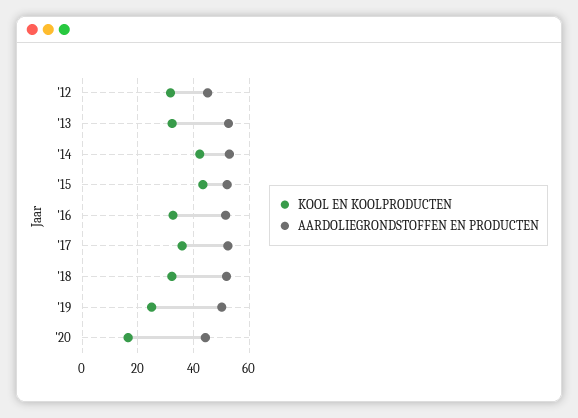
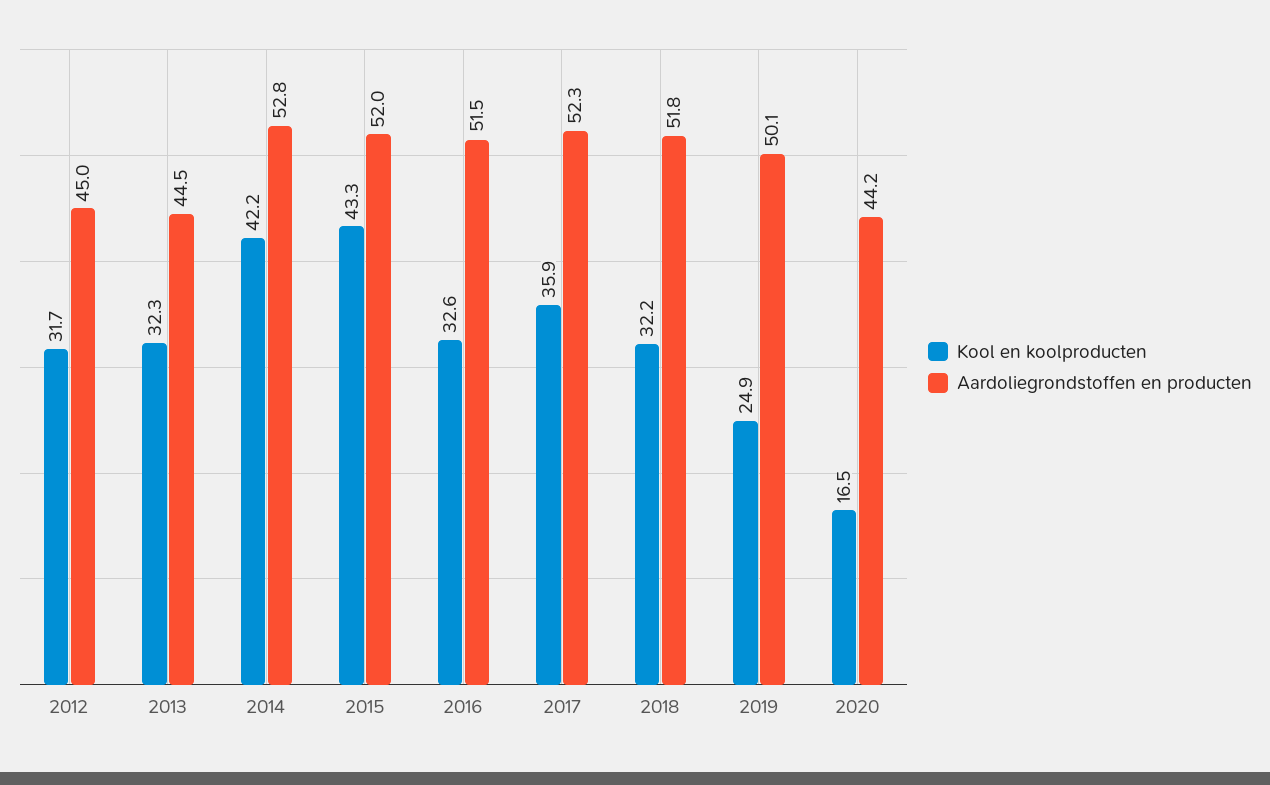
AARDOLIEGRONDSTOFFEN EN PRODUCTEN, '13: 52.5 -> 44.5

